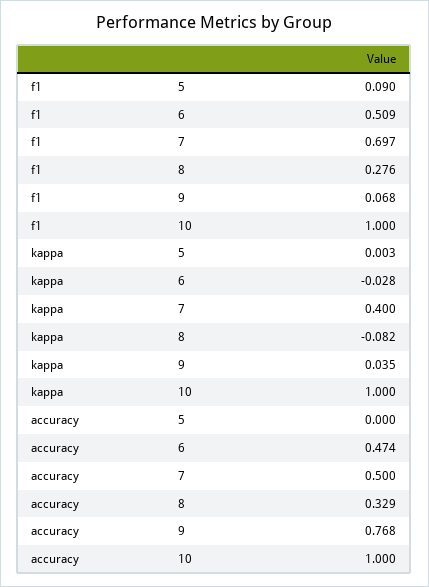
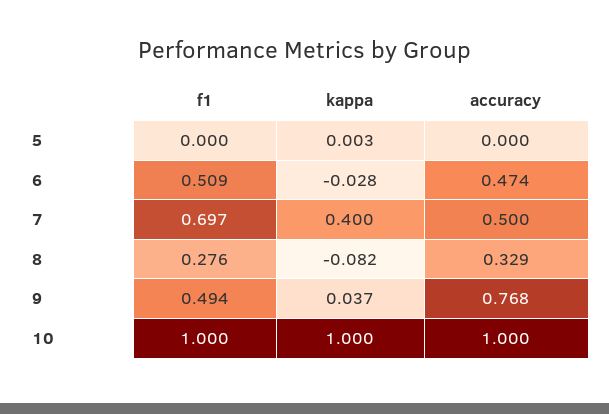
f1, 5: 0.09 -> 0
f1, 9: 0.068 -> 0.494
kappa, 9: 0.035 -> 0.037

